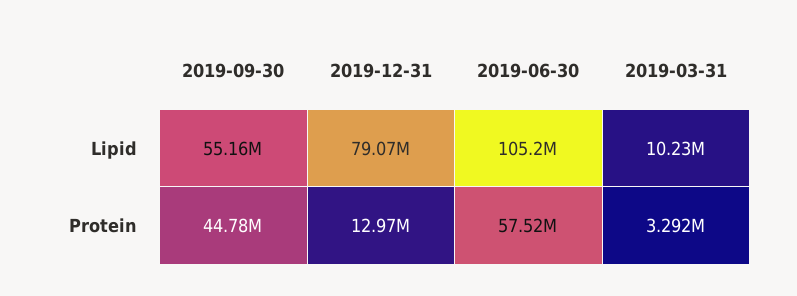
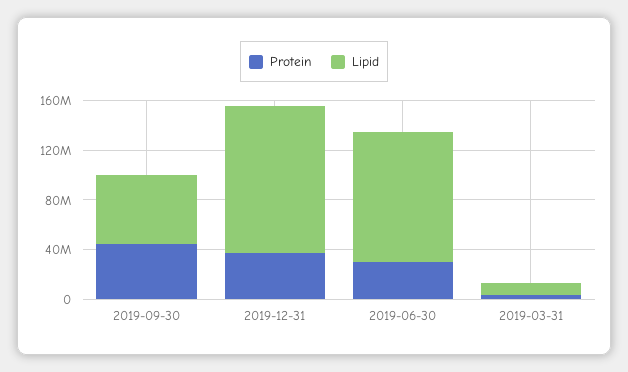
Lipid, 2019-12-31: 79070000 -> 120000000
Protein, 2019-12-31: 12970000 -> 40000000
Protein, 2019-06-30: 57520000 -> 30000000

